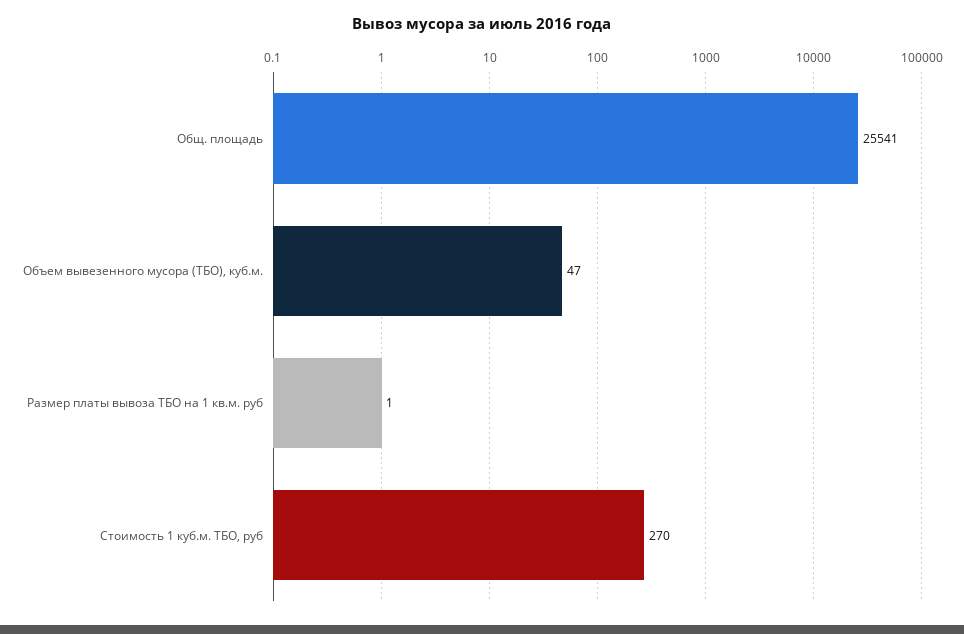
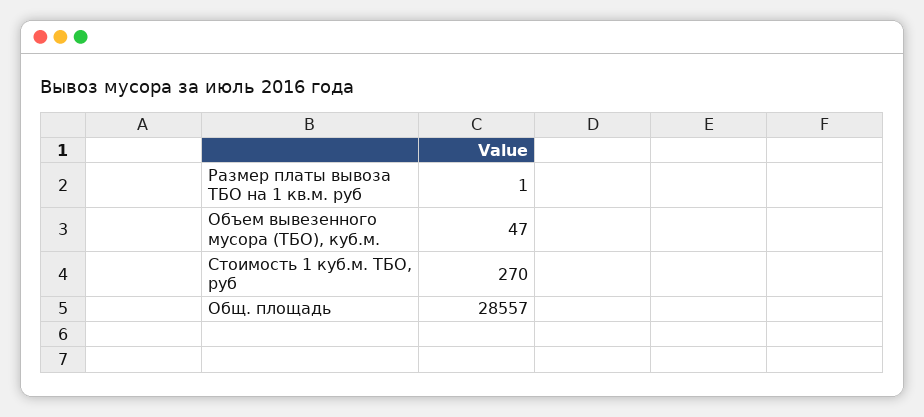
Общ. площадь: 25541 -> 28557

